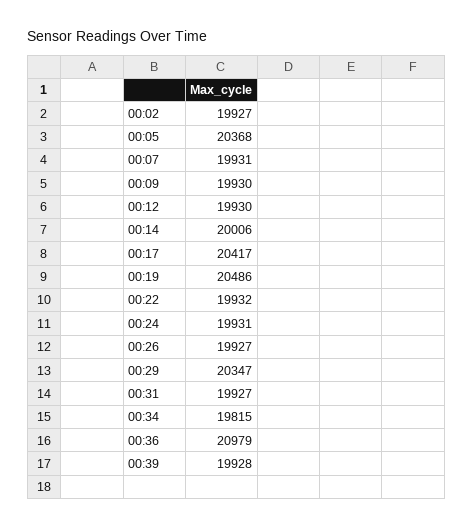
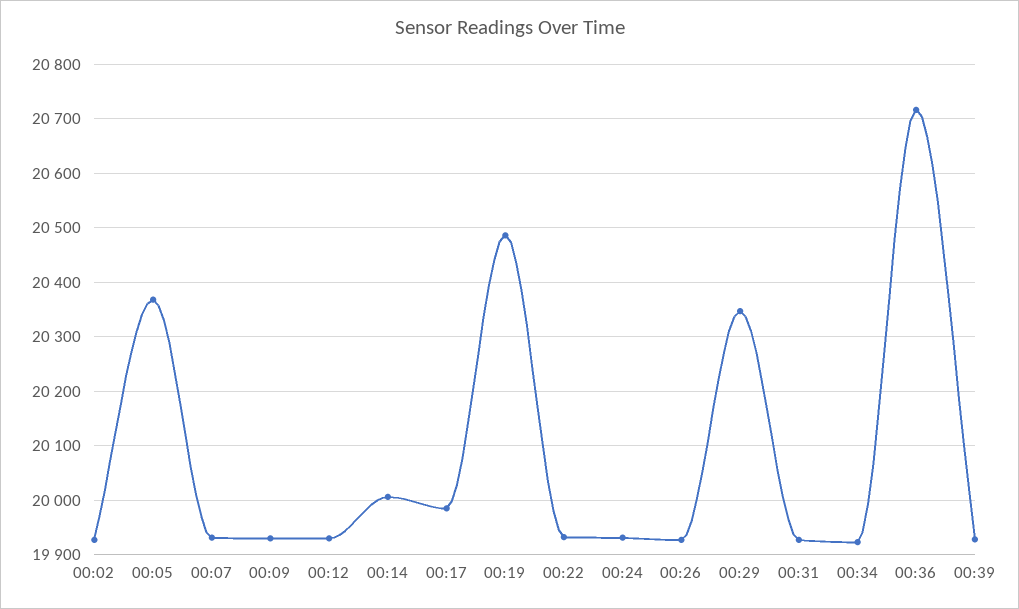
00:17: 20417 -> 19980
00:34: 19815 -> 19920
00:36: 20979 -> 20720

